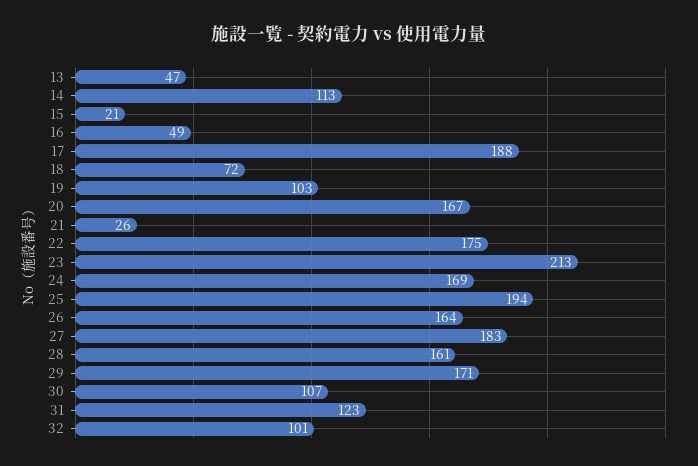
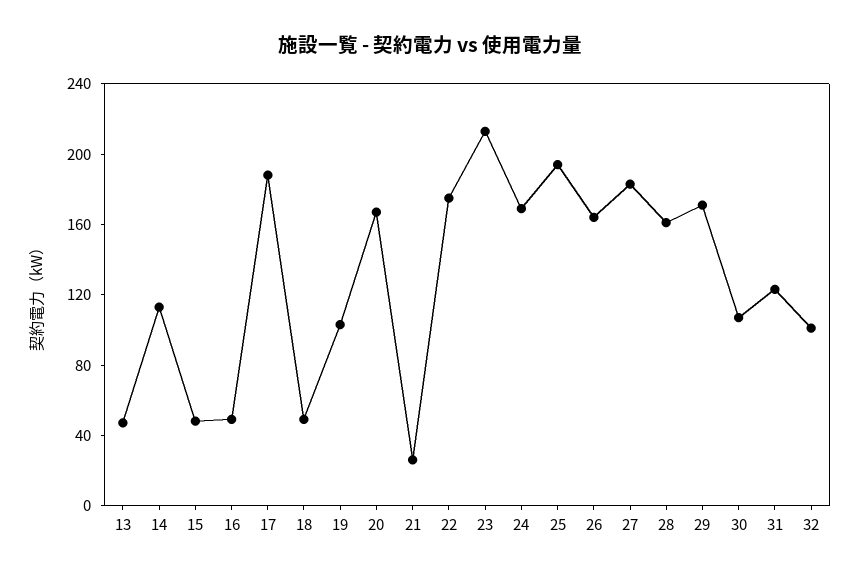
15: 21 -> 50
18: 72 -> 50

